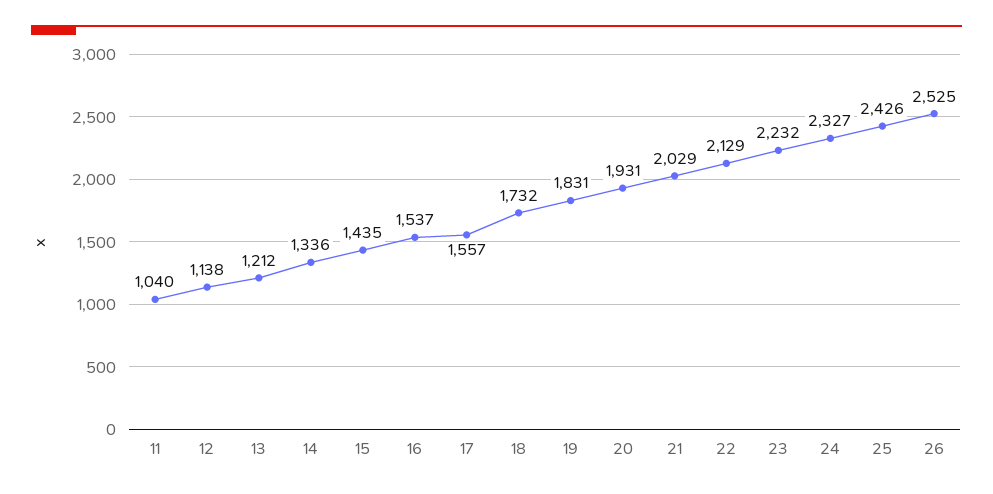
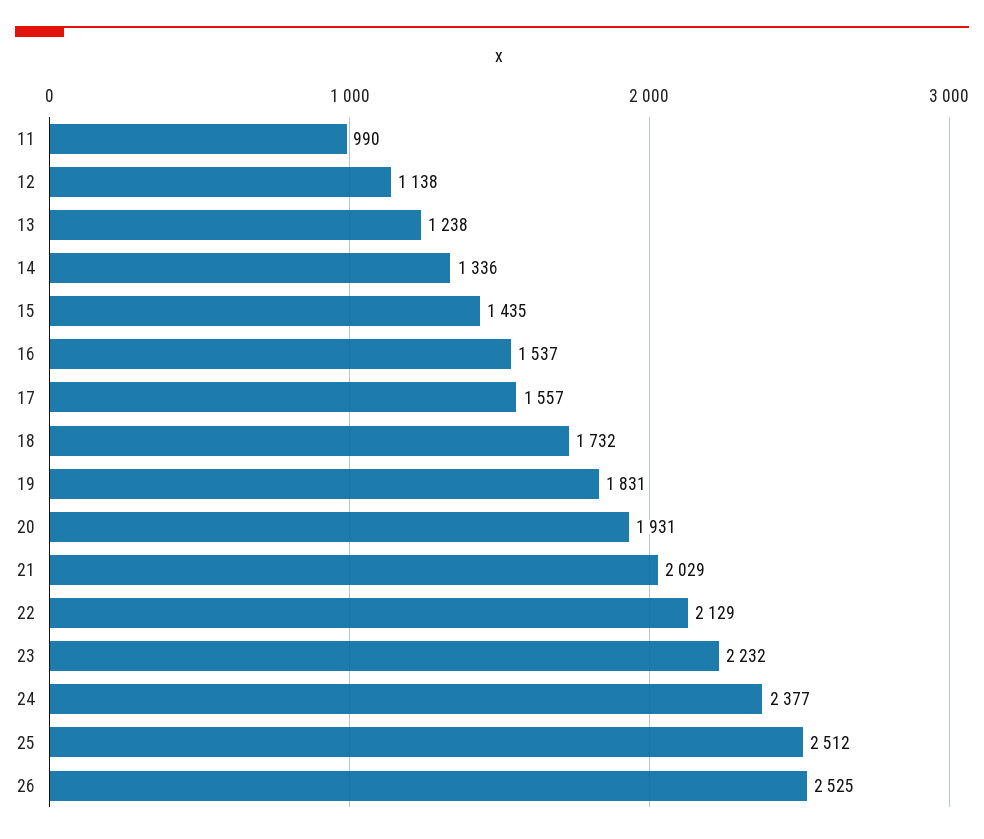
11: 1040 -> 990
13: 1212 -> 1238
24: 2327 -> 2377
25: 2426 -> 2512

